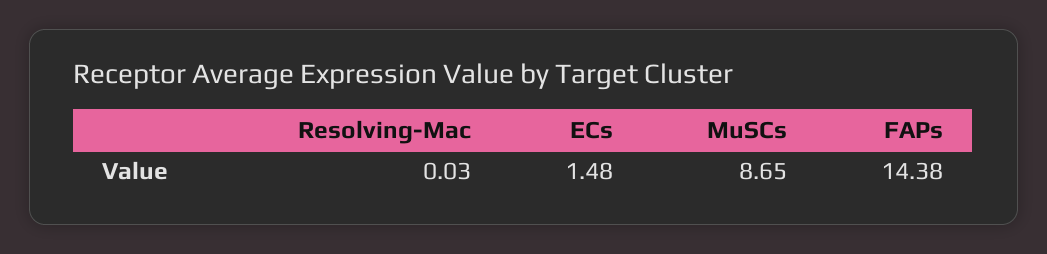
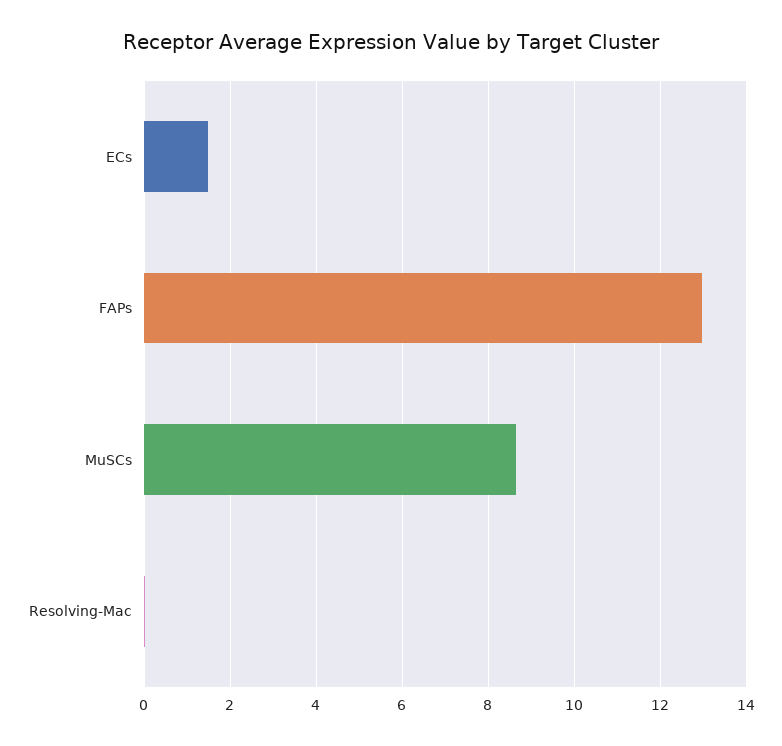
FAPs: 14.38 -> 13

